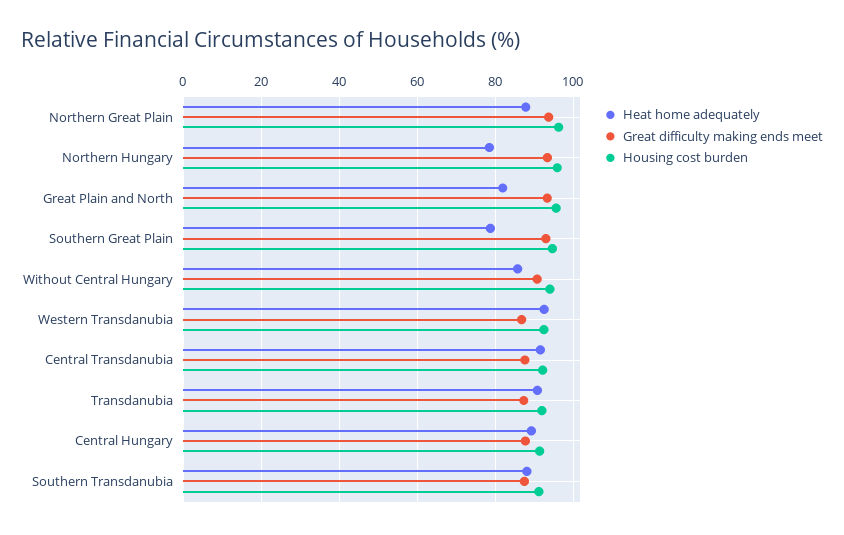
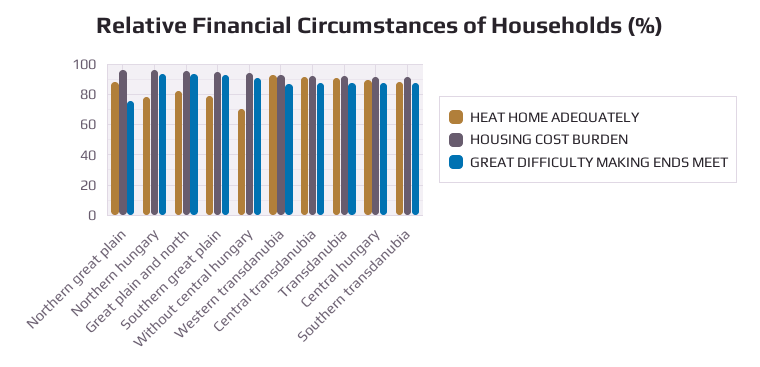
Great difficulty making ends meet, Northern Great Plain: 94 -> 75
Heat home adequately, Without Central Hungary: 86 -> 70

